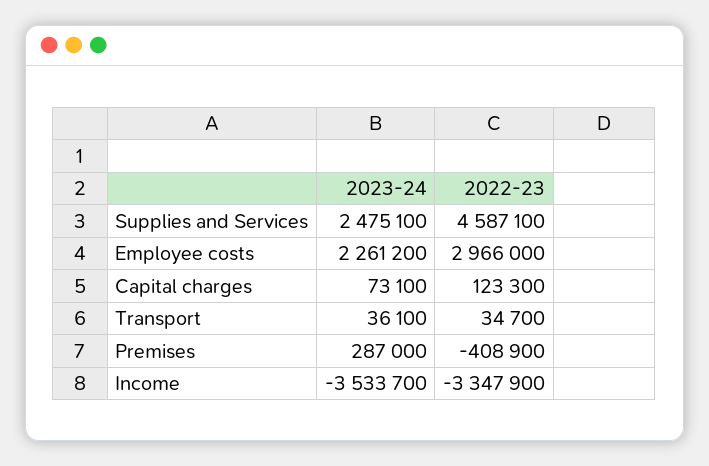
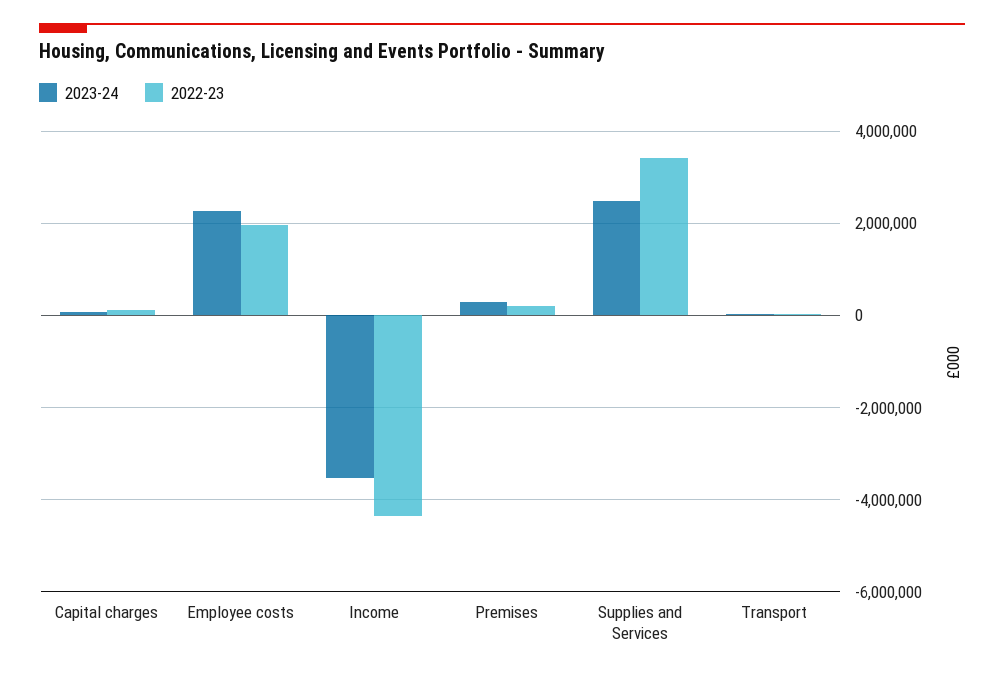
2022-23, Supplies and Services: 4587100 -> 3400000
2022-23, Employee costs: 2966000 -> 2000000
2022-23, Premises: -408900 -> 200000
2022-23, Income: -3347900 -> -4400000

